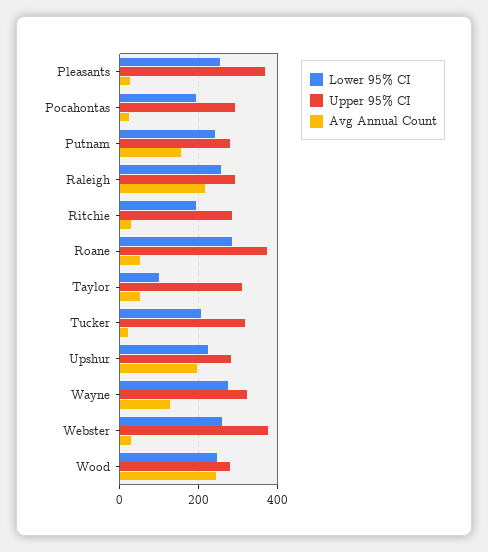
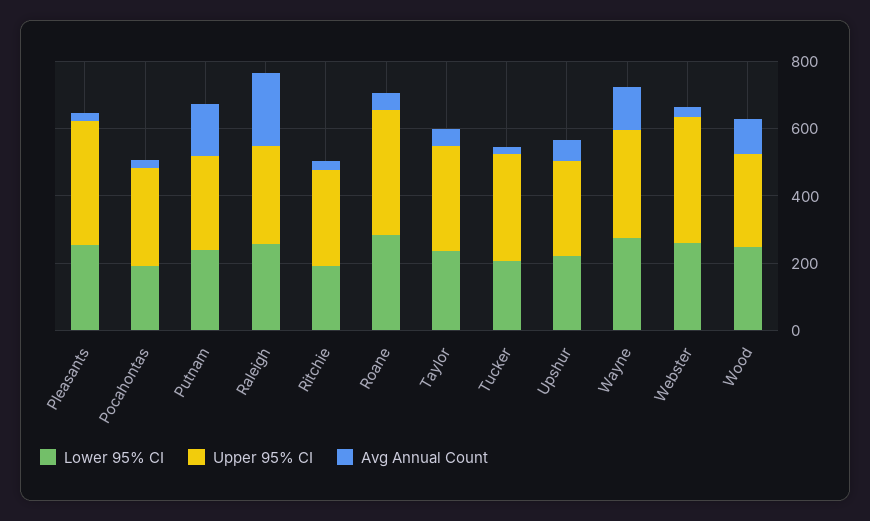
Lower 95% CI, Taylor: 100 -> 250
Avg Annual Count, Upshur: 200 -> 50
Avg Annual Count, Wood: 240 -> 100

